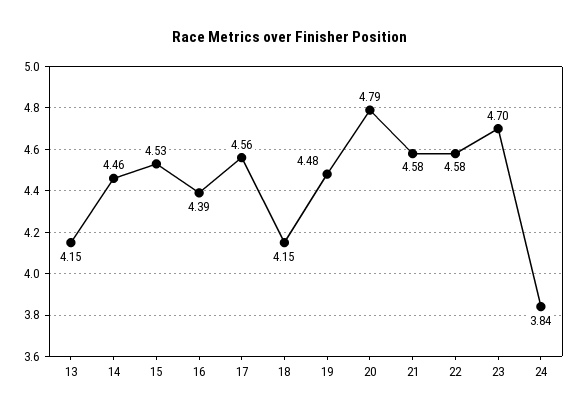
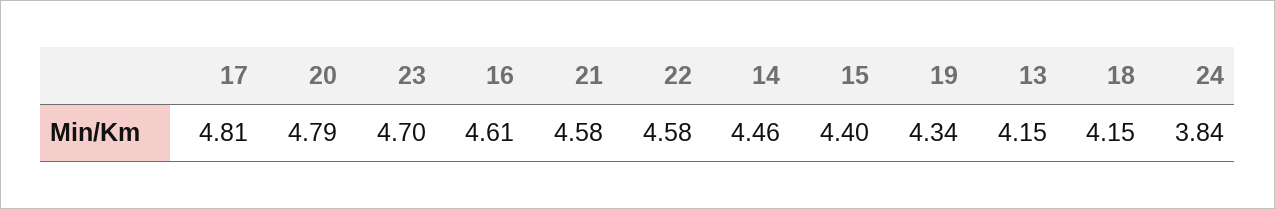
15: 4.53 -> 4.4
16: 4.39 -> 4.61
17: 4.56 -> 4.81
19: 4.48 -> 4.34

